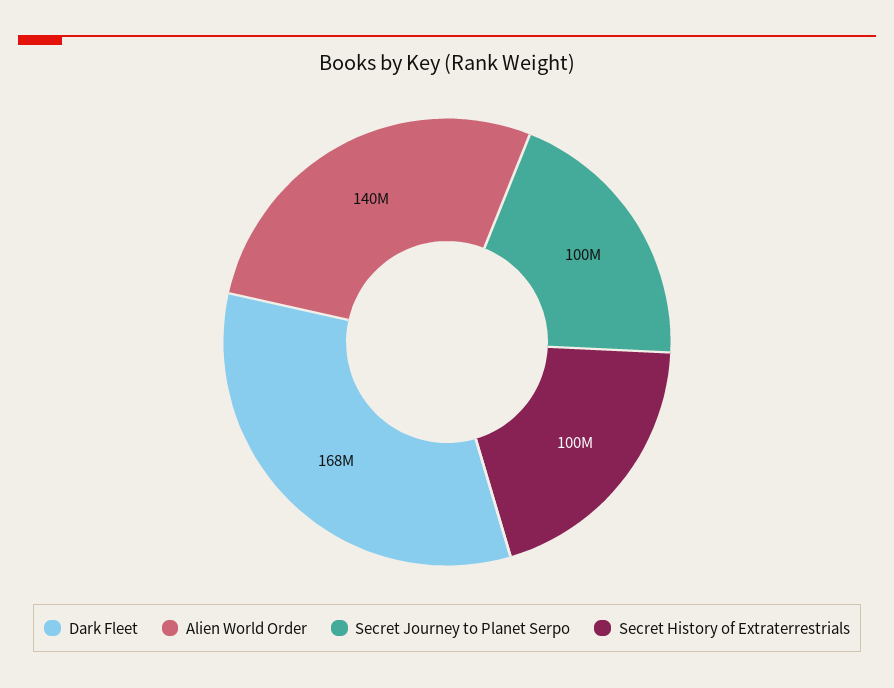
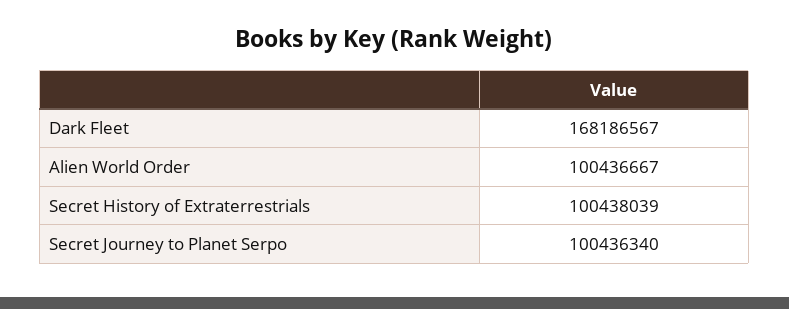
Alien World Order: 140000000 -> 100436667

